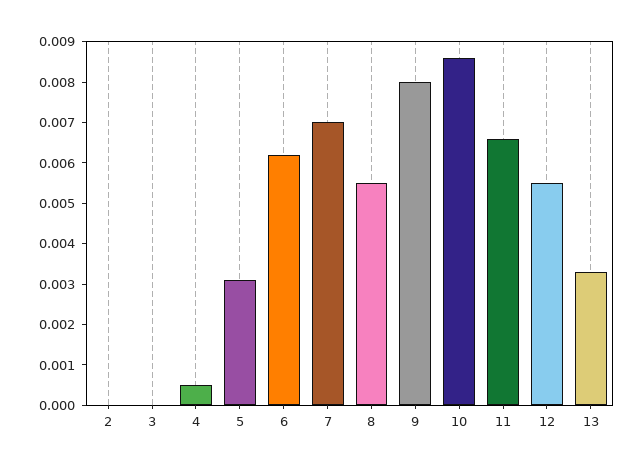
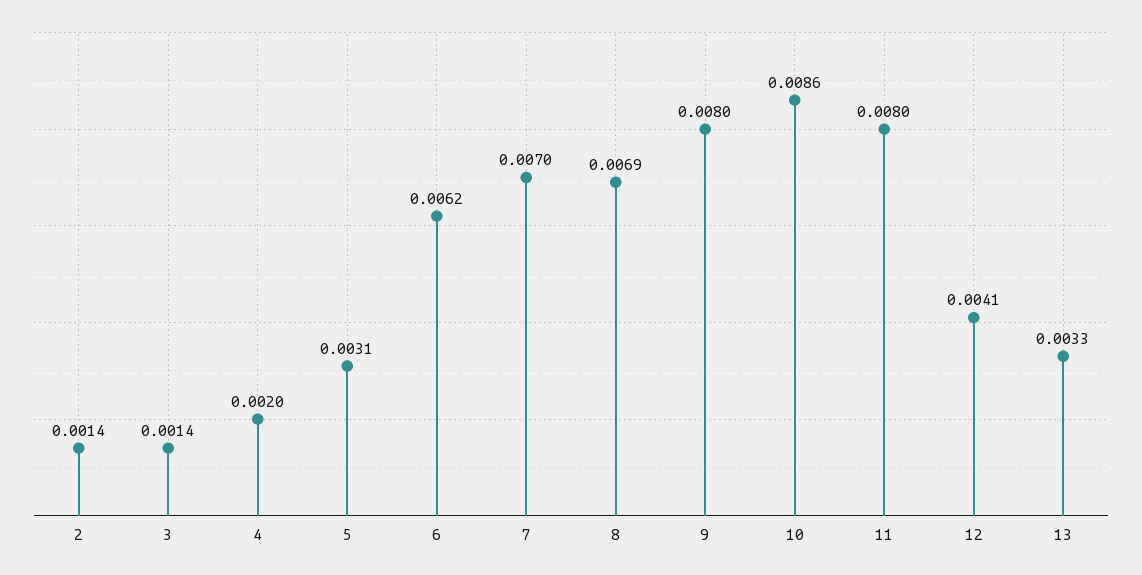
2: 0 -> 0.0014
3: 0 -> 0.0014
4: 0.0005 -> 0.002
8: 0.0055 -> 0.0069
11: 0.0065 -> 0.008
12: 0.0055 -> 0.0041

